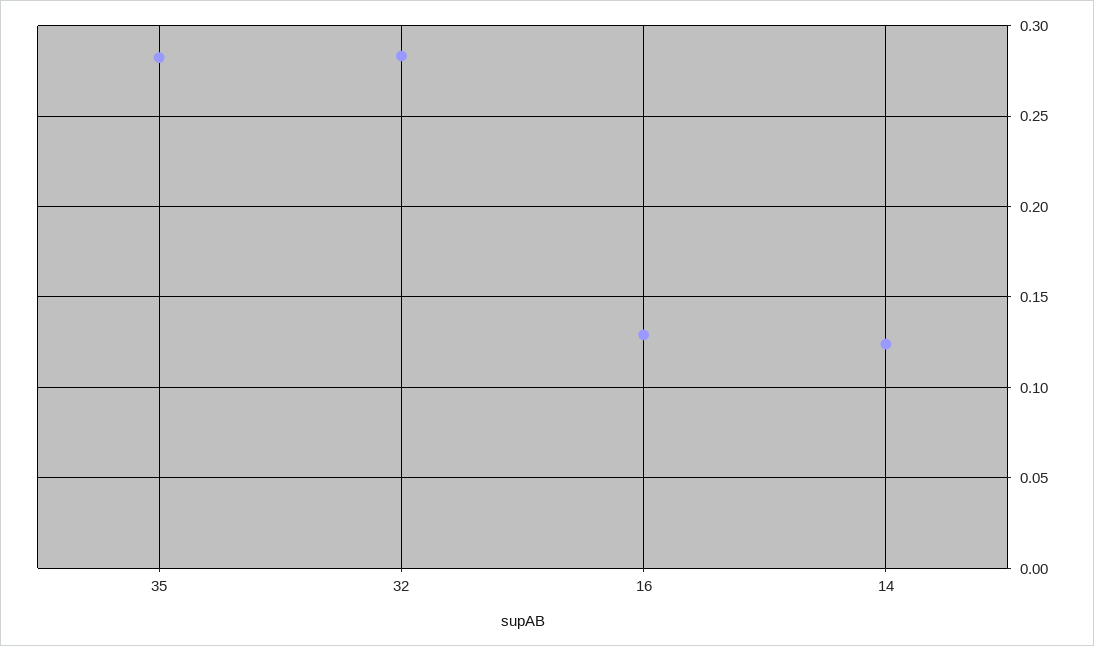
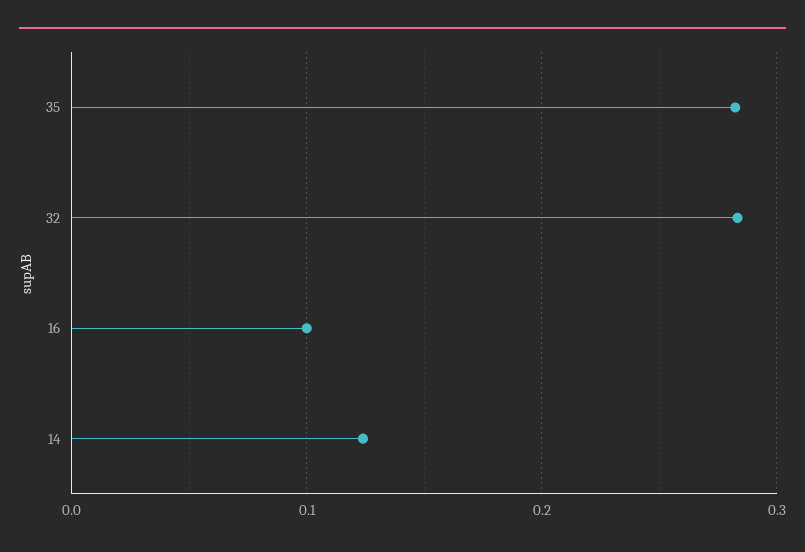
16: 0.13 -> 0.1

